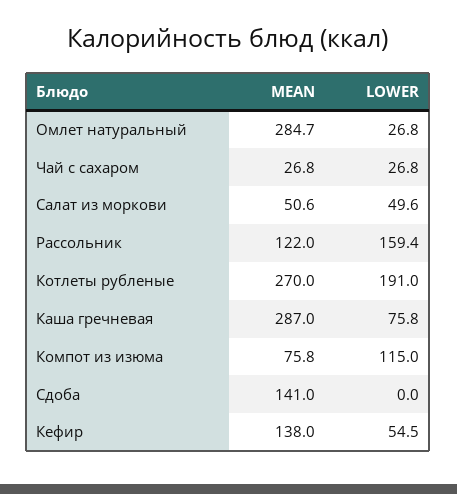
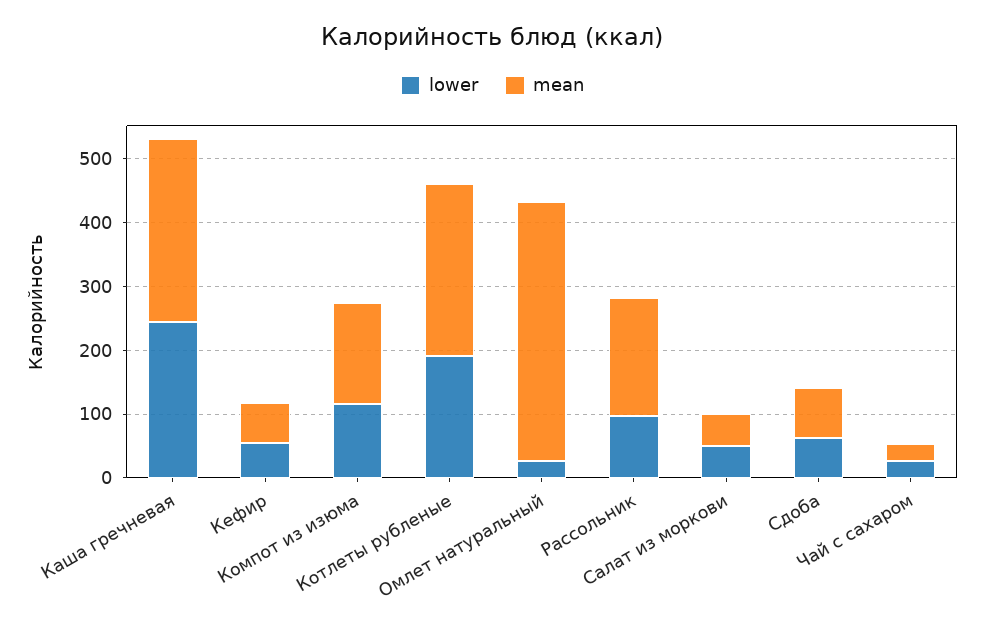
MEAN, Омлет натуральный: 284.7 -> 400
MEAN, Рассольник: 122 -> 180
LOWER, Рассольник: 159.4 -> 100
LOWER, Каша гречневая: 75.8 -> 240
MEAN, Компот из изюма: 75.8 -> 160
MEAN, Сдоба: 141 -> 80
LOWER, Сдоба: 0 -> 60
MEAN, Кефир: 138 -> 60

